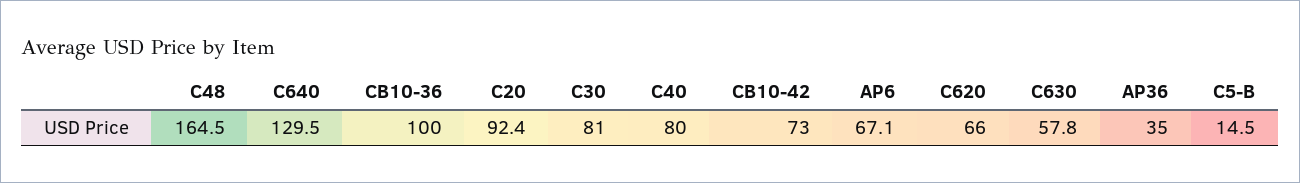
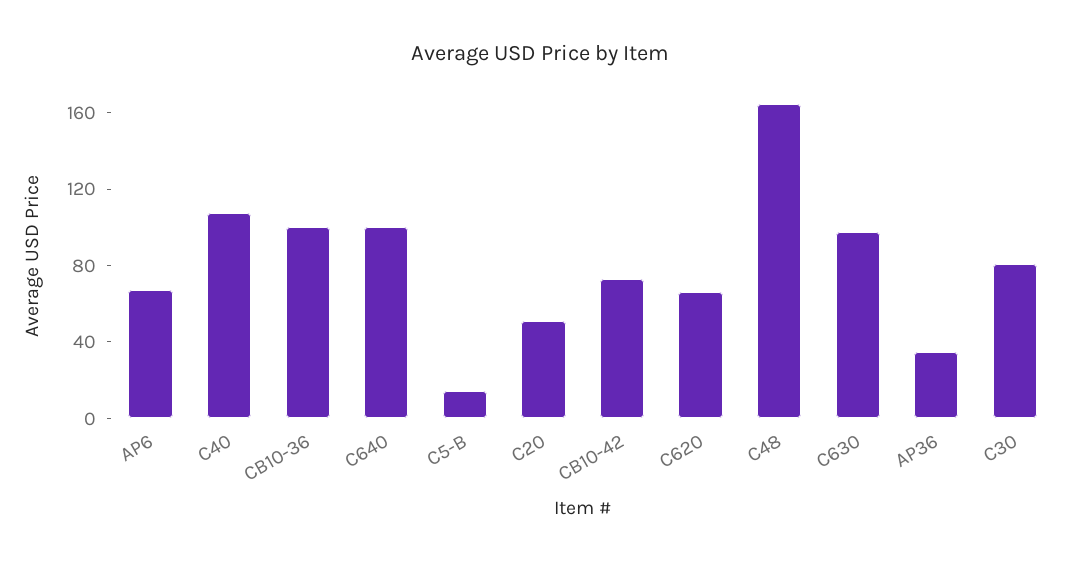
C640: 129.5 -> 100
C20: 92.4 -> 50
C40: 80 -> 110
C630: 57.8 -> 100

